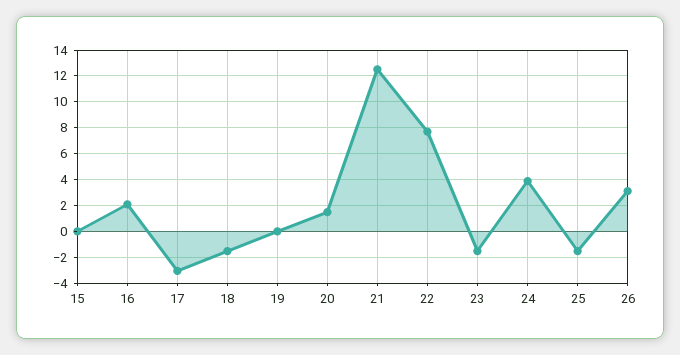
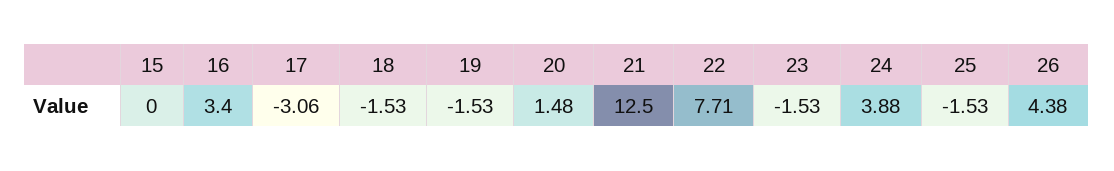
16: 2 -> 3.4
19: 0 -> -1.53
26: 3 -> 4.38

